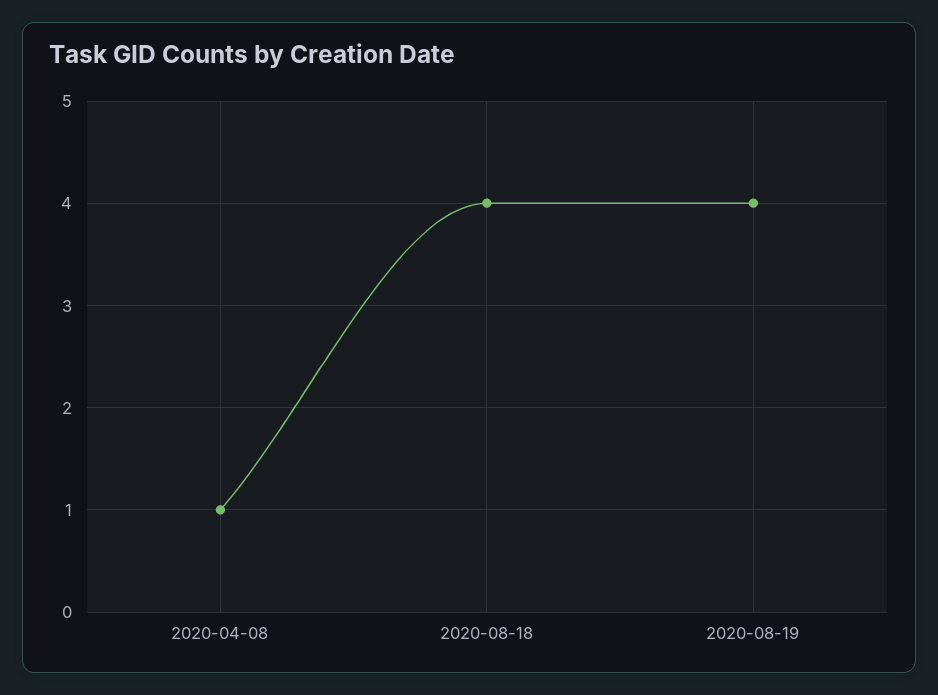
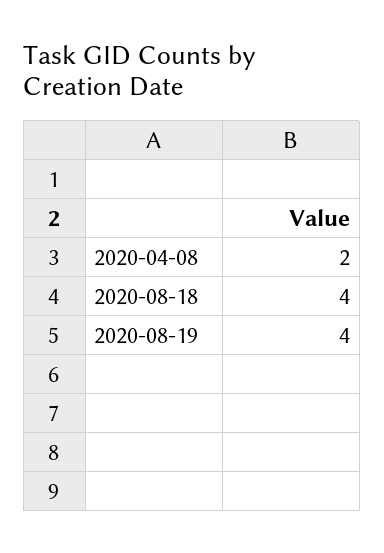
2020-04-08: 1 -> 2

